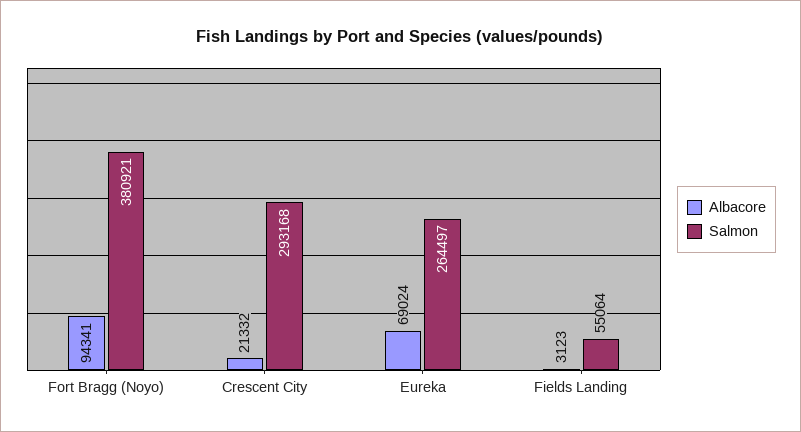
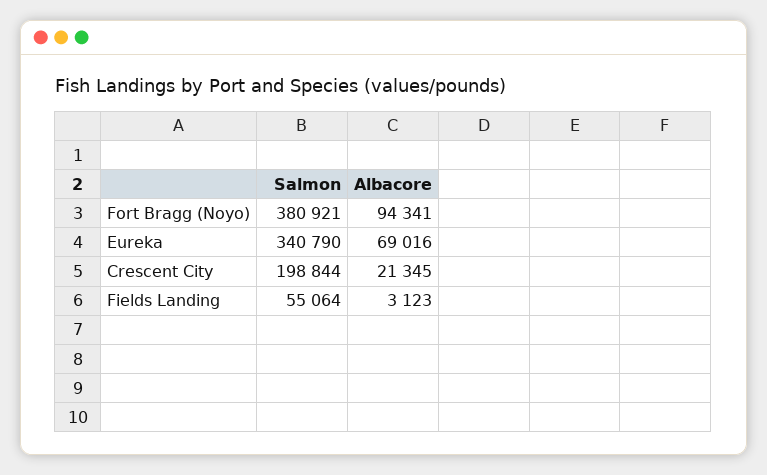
Albacore, Crescent City: 21332 -> 21345
Salmon, Crescent City: 293168 -> 198844
Albacore, Eureka: 69024 -> 69016
Salmon, Eureka: 264497 -> 340790

